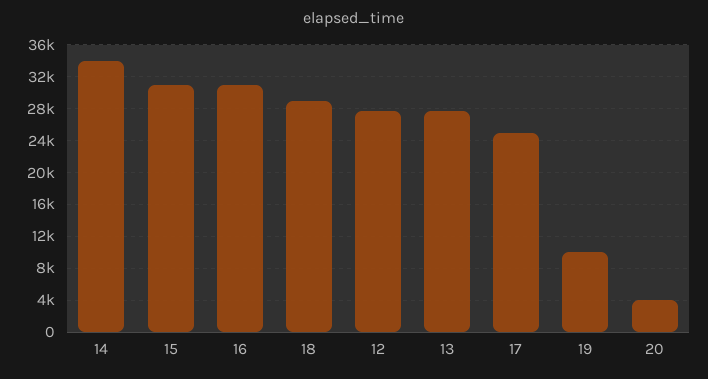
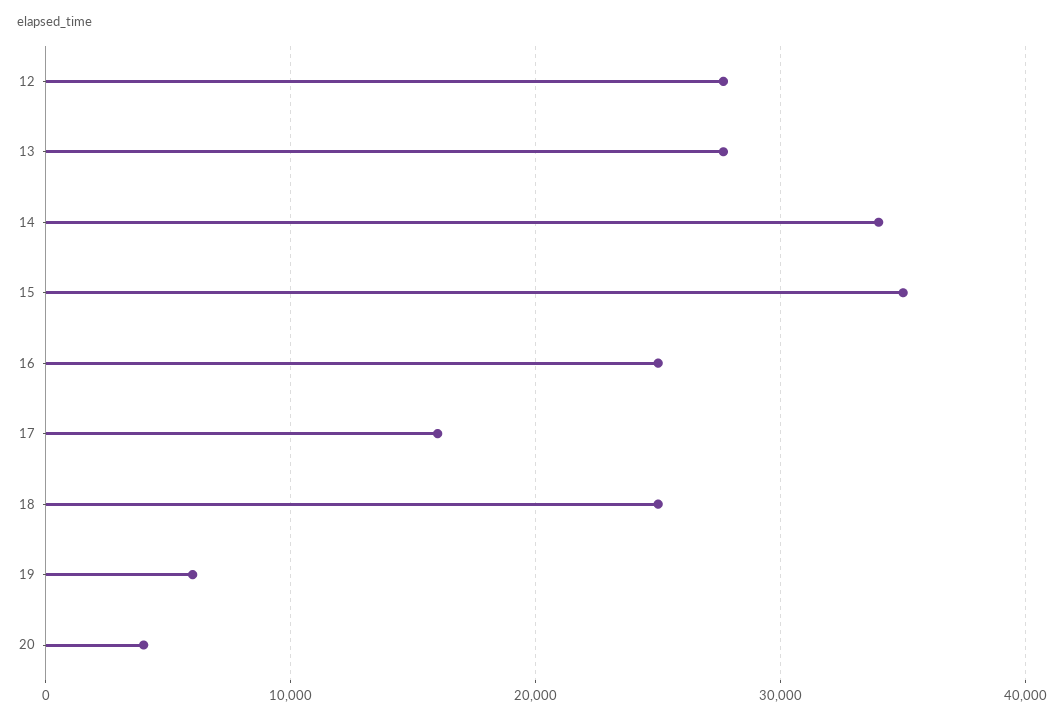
15: 31000 -> 35000
16: 31000 -> 25000
18: 29000 -> 25000
17: 25000 -> 16000
19: 10000 -> 6000

